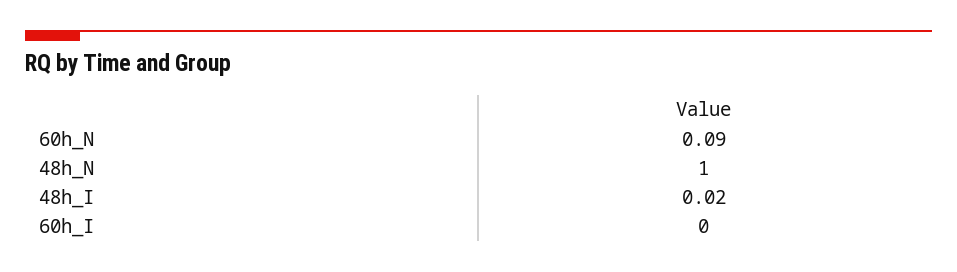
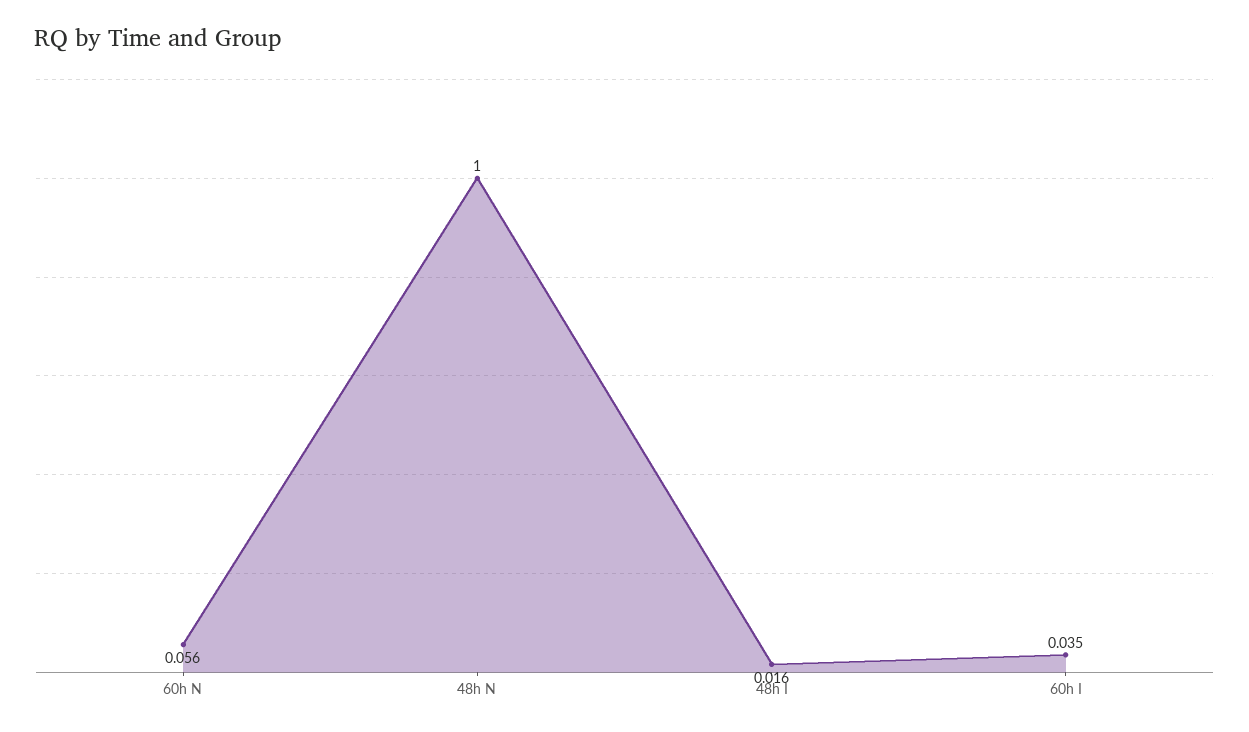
60h_N: 0.09 -> 0.056
60h_I: 0 -> 0.035

